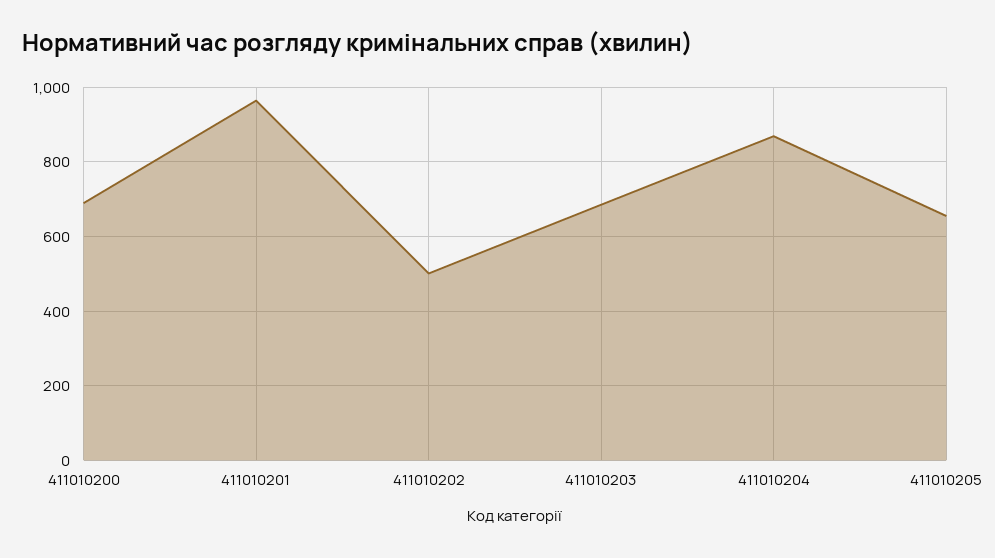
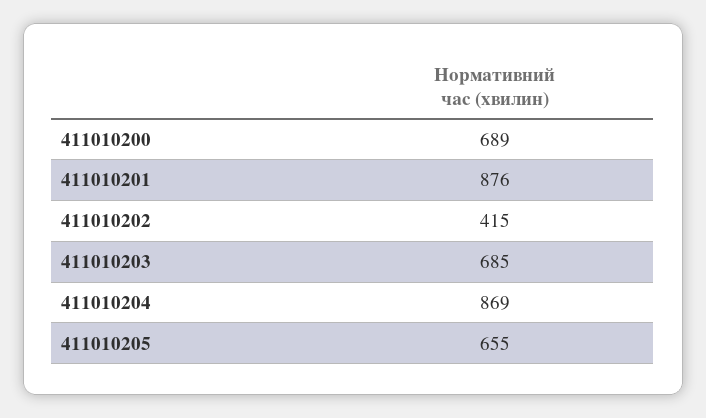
411010201: 960 -> 876
411010202: 500 -> 415

